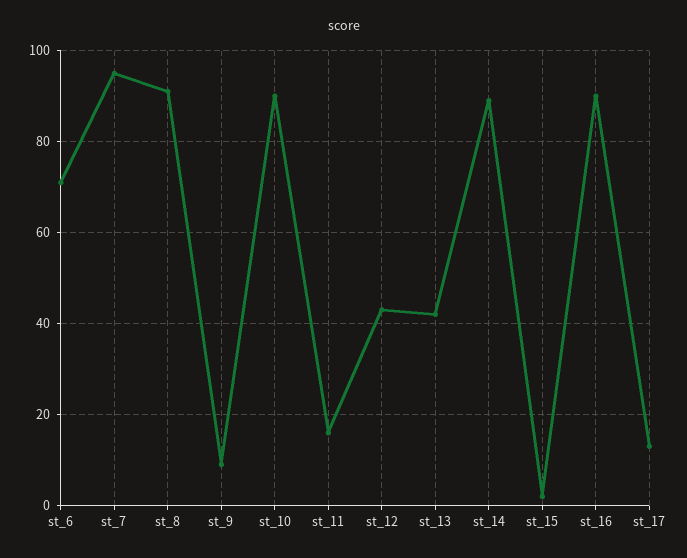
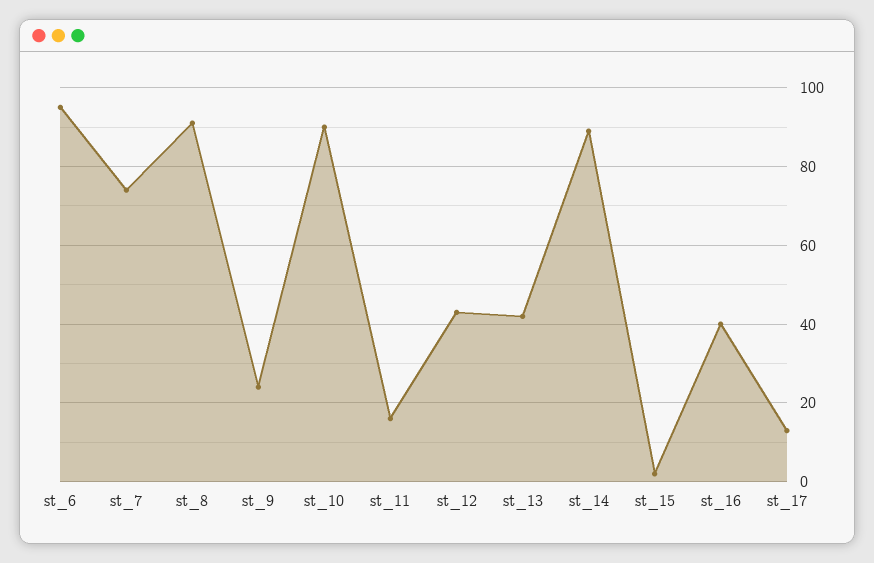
st_6: 70 -> 95
st_7: 95 -> 75
st_9: 10 -> 25
st_16: 90 -> 40

